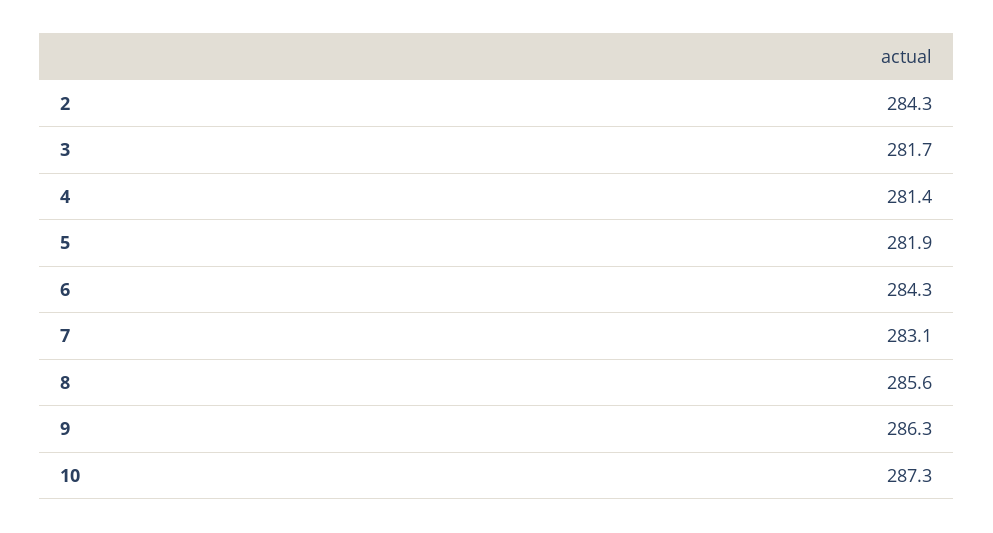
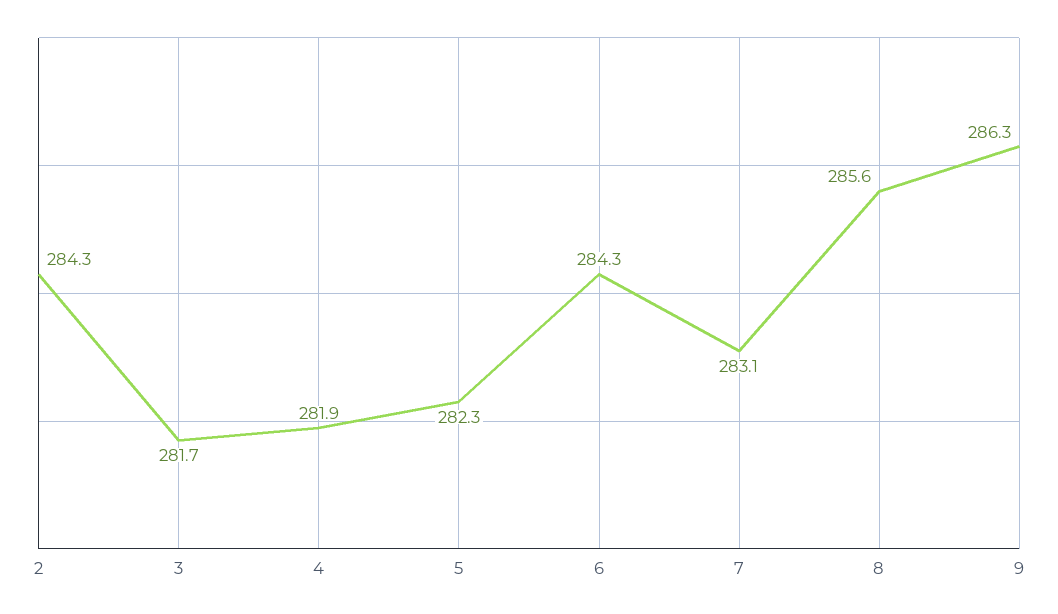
4: 281.4 -> 281.9
5: 281.9 -> 282.3
10: 287.3 -> none

